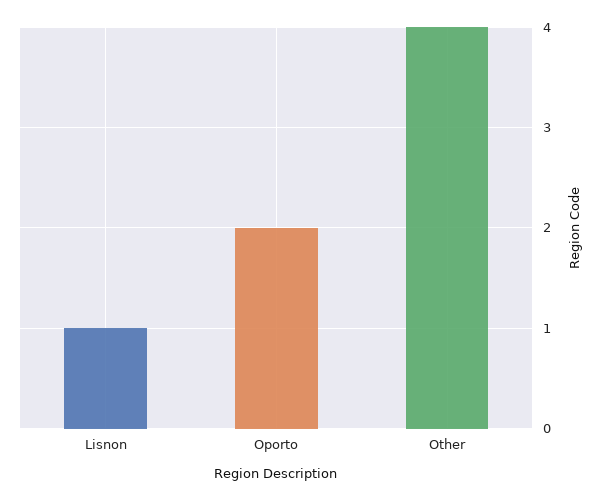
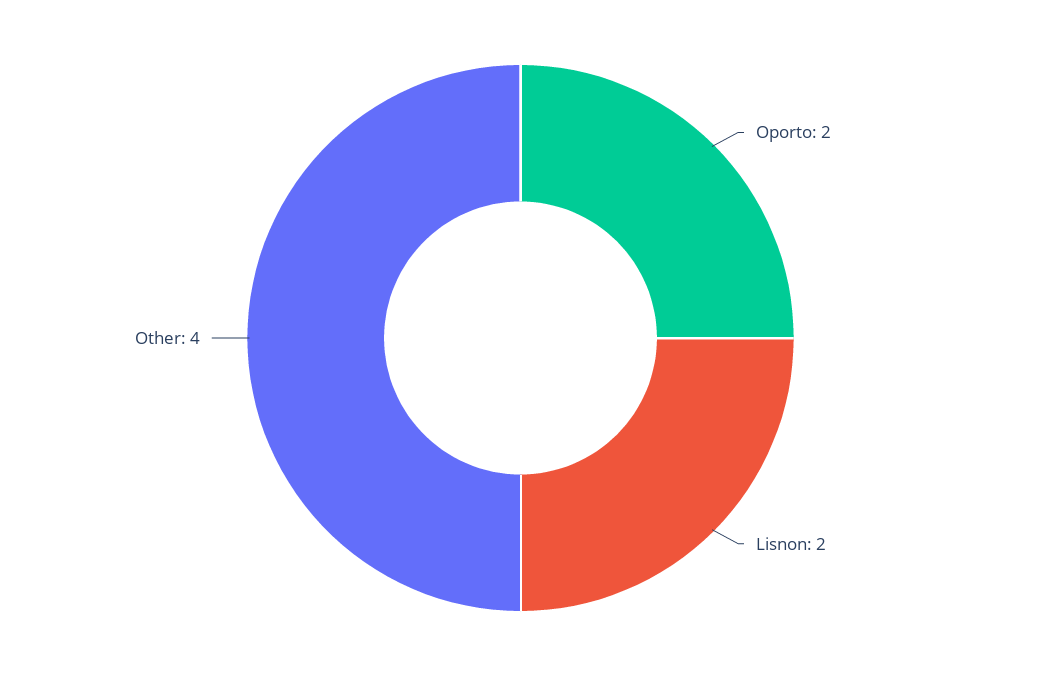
Lisnon: 1 -> 2

